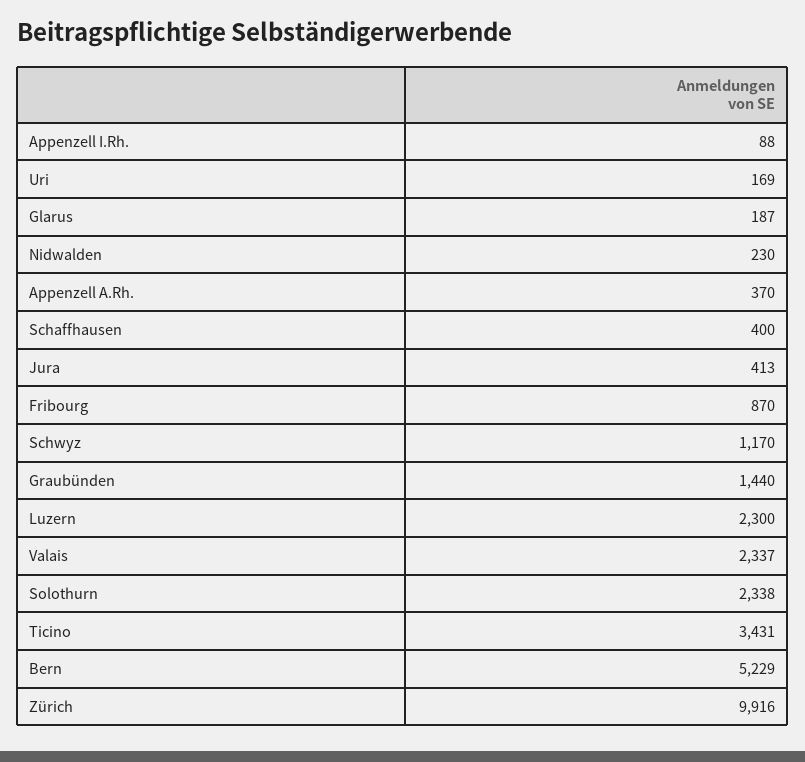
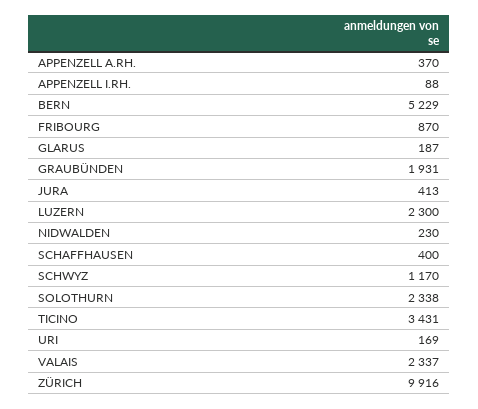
Graubünden: 1440 -> 1931

